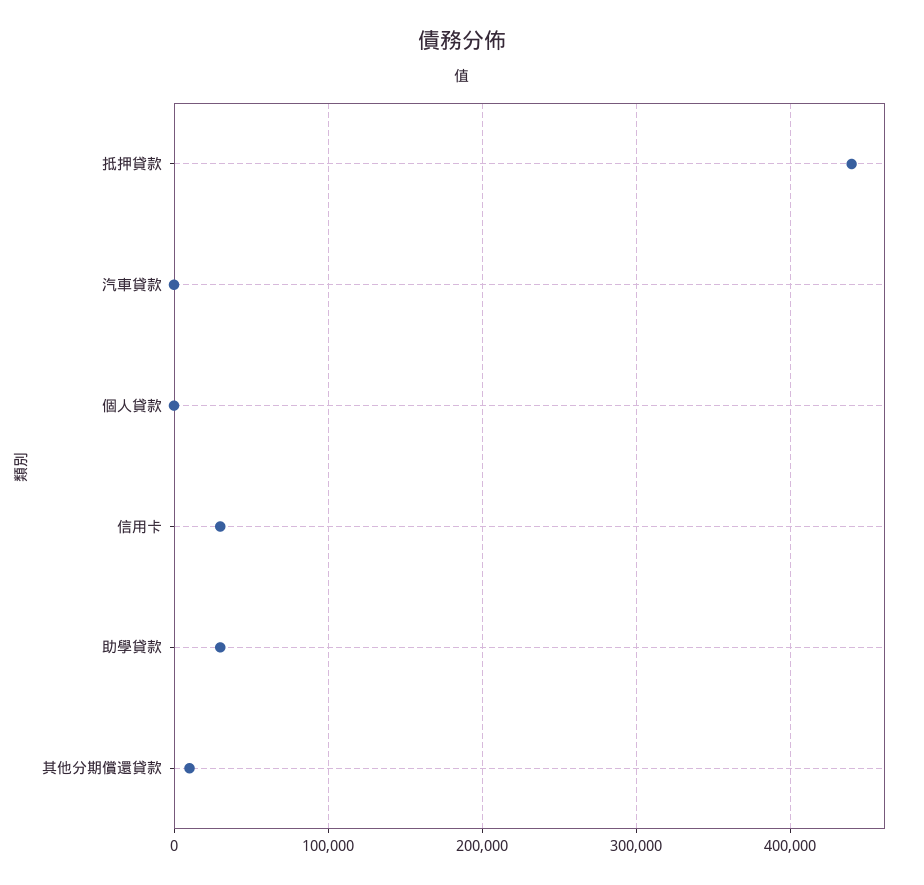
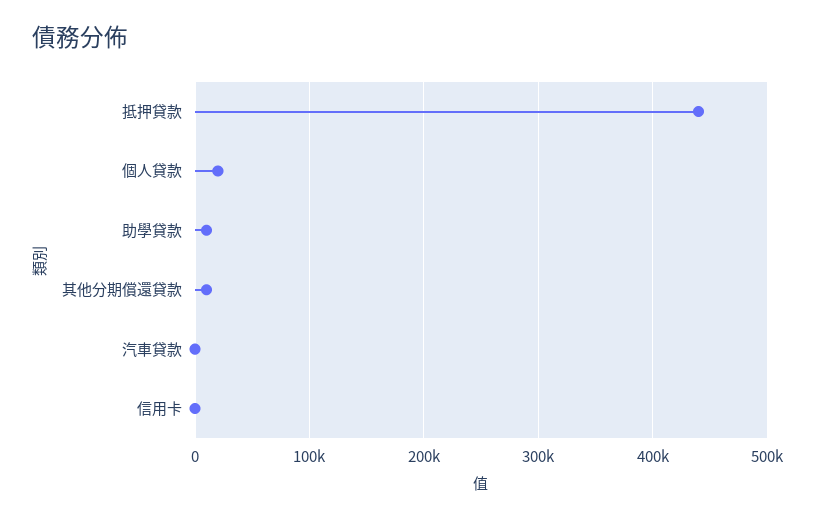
個人貸款: 0 -> 20000
信用卡: 30000 -> 0
助學貸款: 30000 -> 10000

